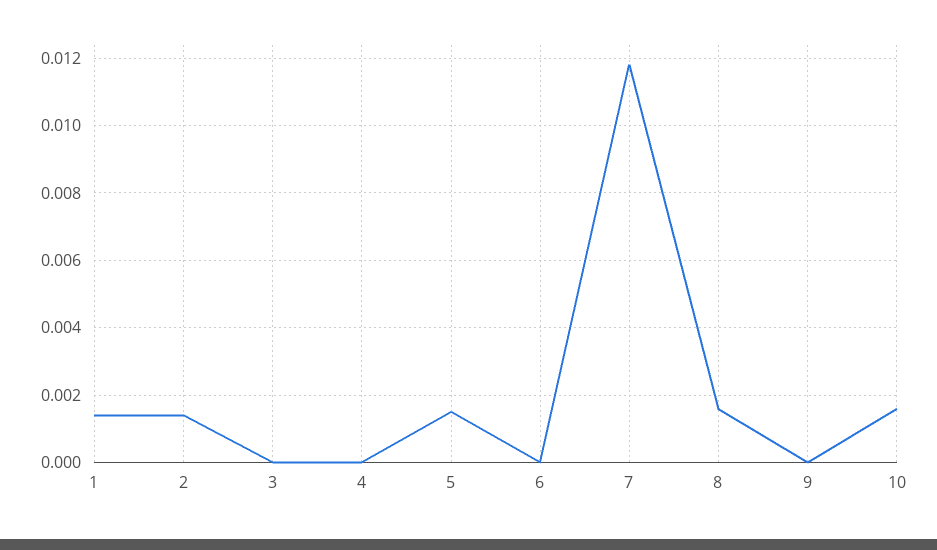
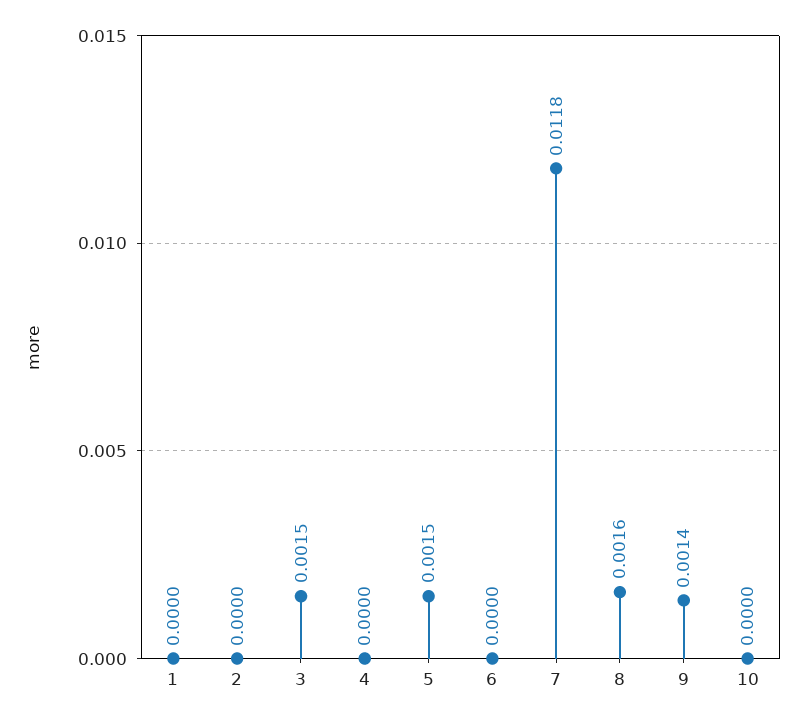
1: 0.0015 -> 0
2: 0.0015 -> 0
3: 0 -> 0.0015
9: 0 -> 0.0014
10: 0.0015 -> 0

